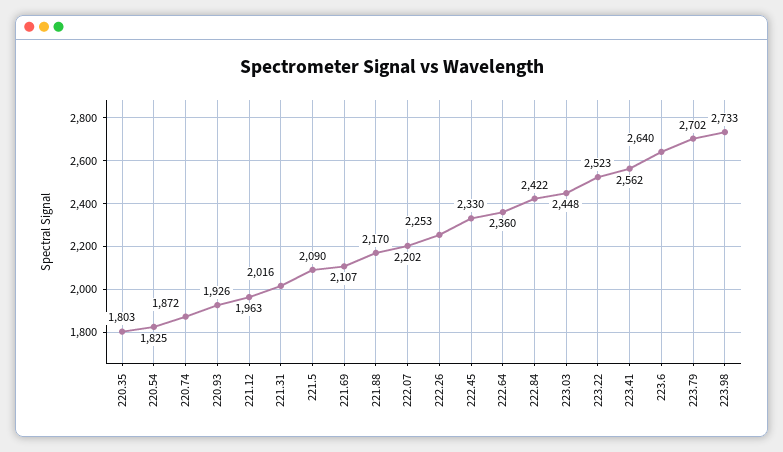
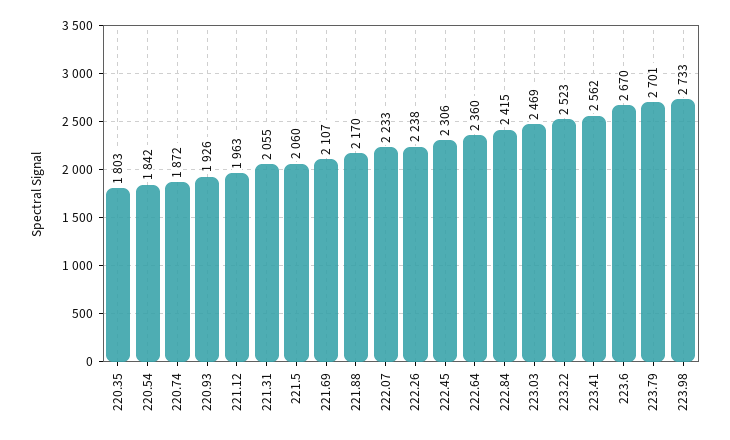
220.54: 1825 -> 1842
221.31: 2016 -> 2055
221.5: 2090 -> 2060
222.07: 2202 -> 2233
222.26: 2253 -> 2238
222.45: 2330 -> 2306
222.84: 2422 -> 2415
223.03: 2448 -> 2469
223.6: 2640 -> 2670
223.79: 2702 -> 2701

